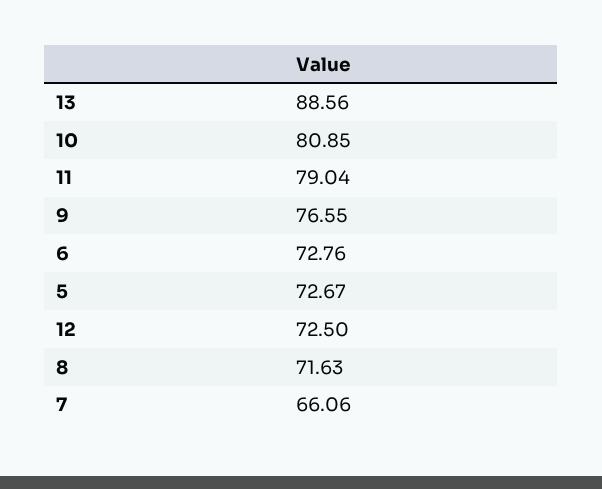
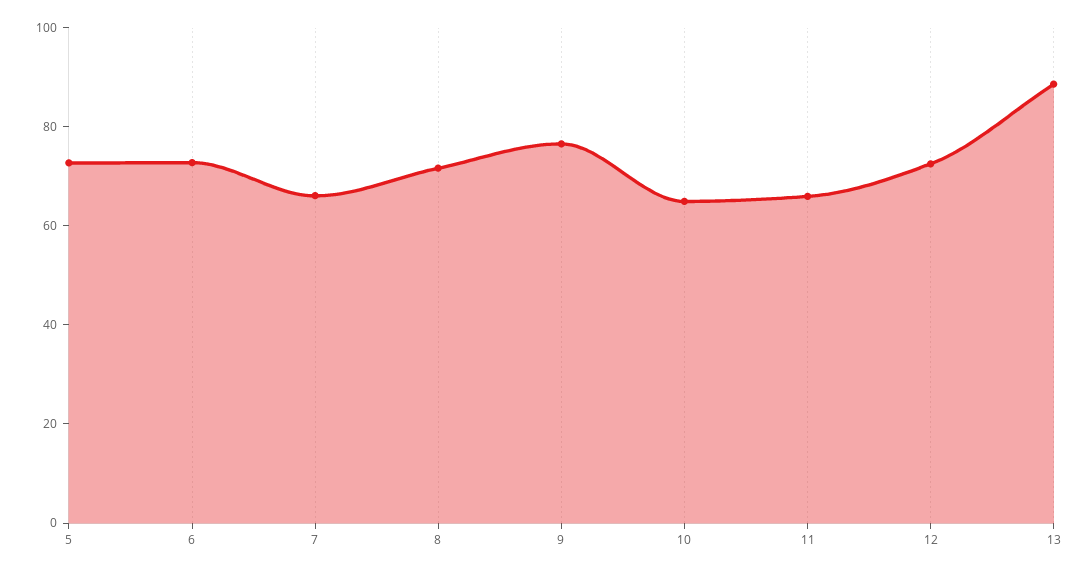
10: 80.85 -> 65
11: 79.04 -> 65

